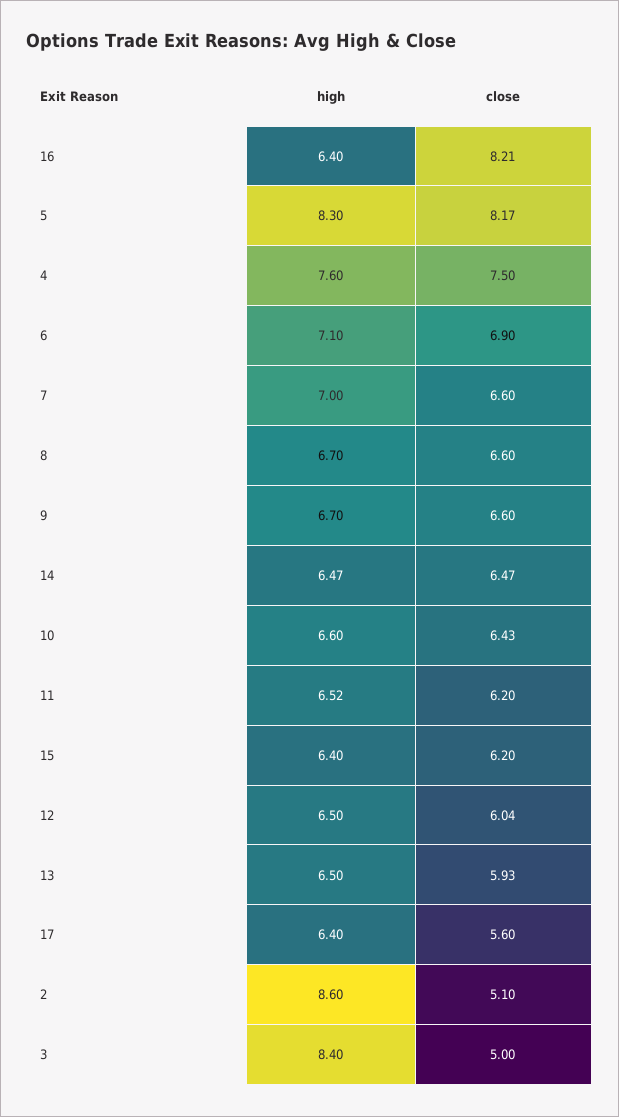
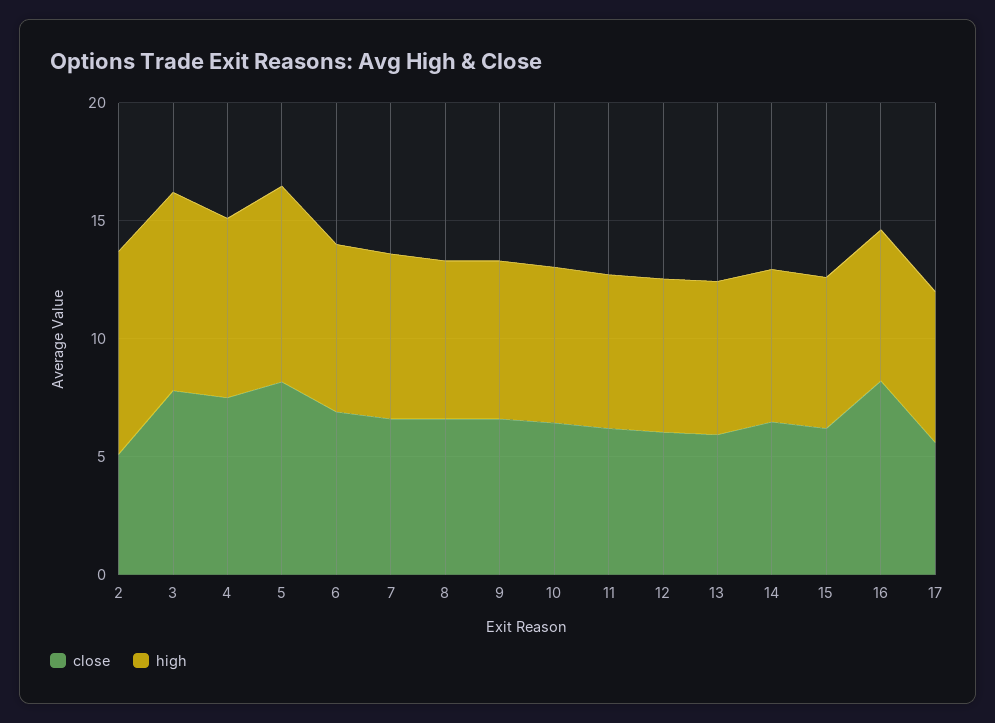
close, 3: 5 -> 8

